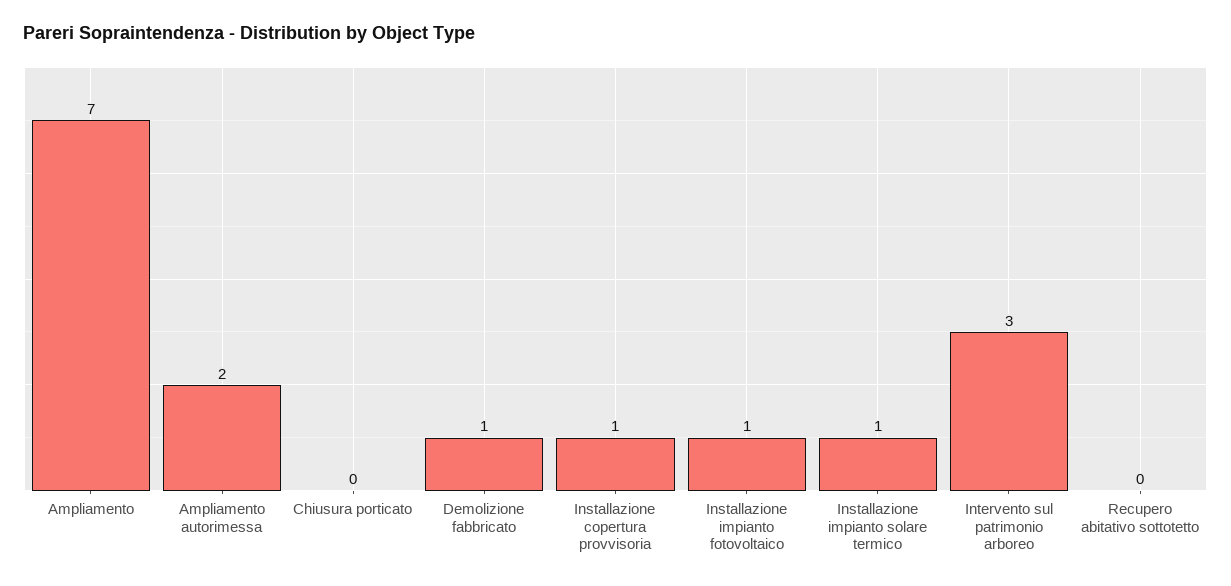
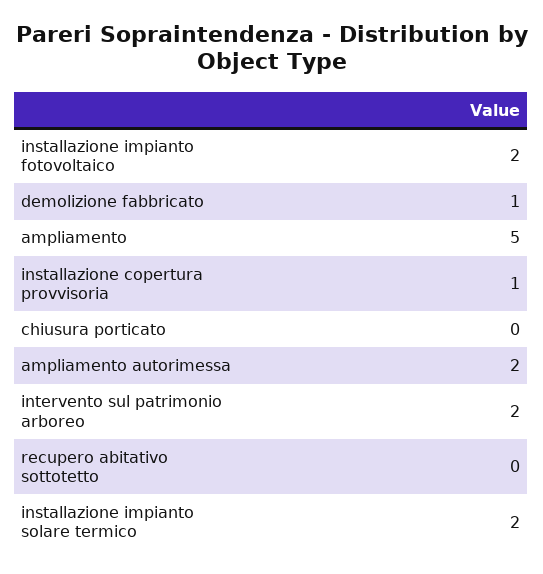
Ampliamento: 7 -> 5
Installazione impianto fotovoltaico: 1 -> 2
Installazione impianto solare termico: 1 -> 2
Intervento sul patrimonio arboreo: 3 -> 2

